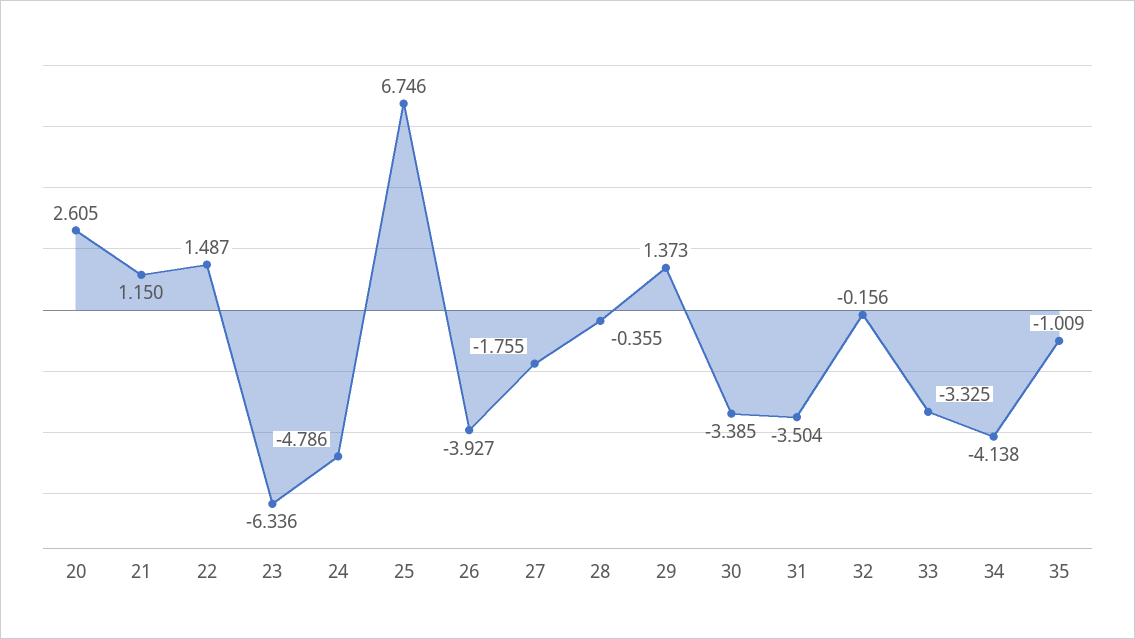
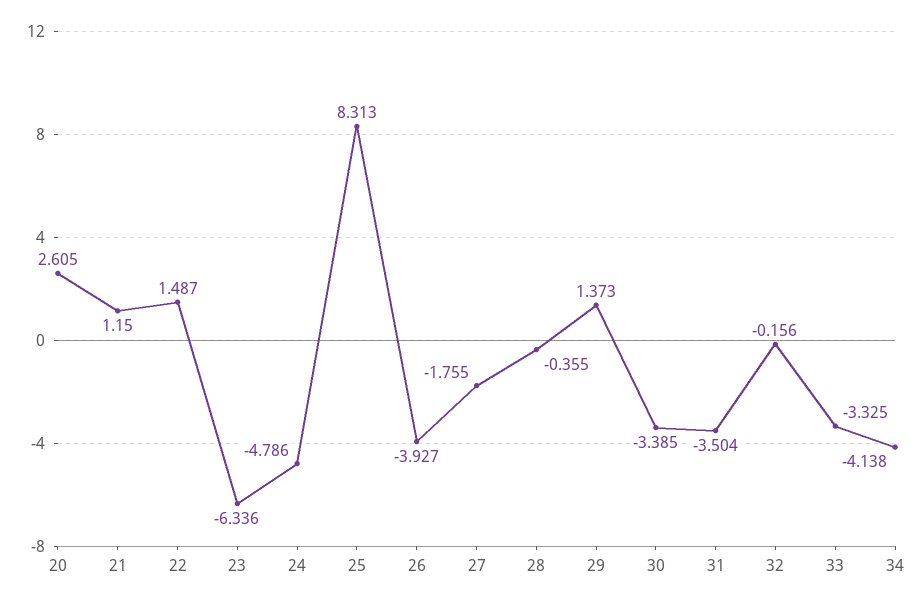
25: 6.746 -> 8.313
35: -1.009 -> none

